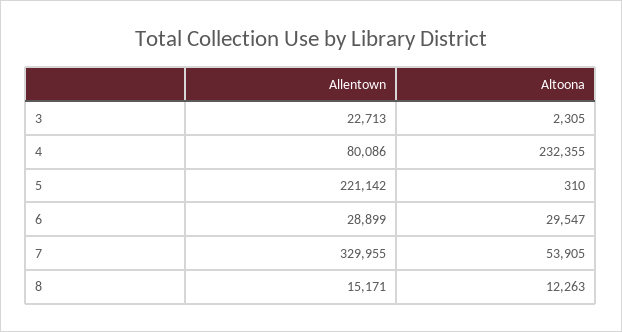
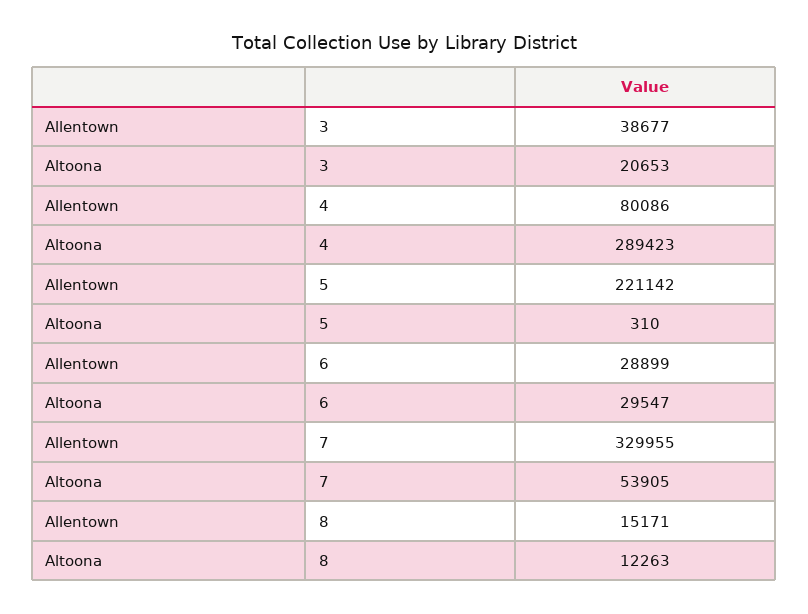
Allentown, 3: 22713 -> 38677
Altoona, 3: 2305 -> 20653
Altoona, 4: 232355 -> 289423

